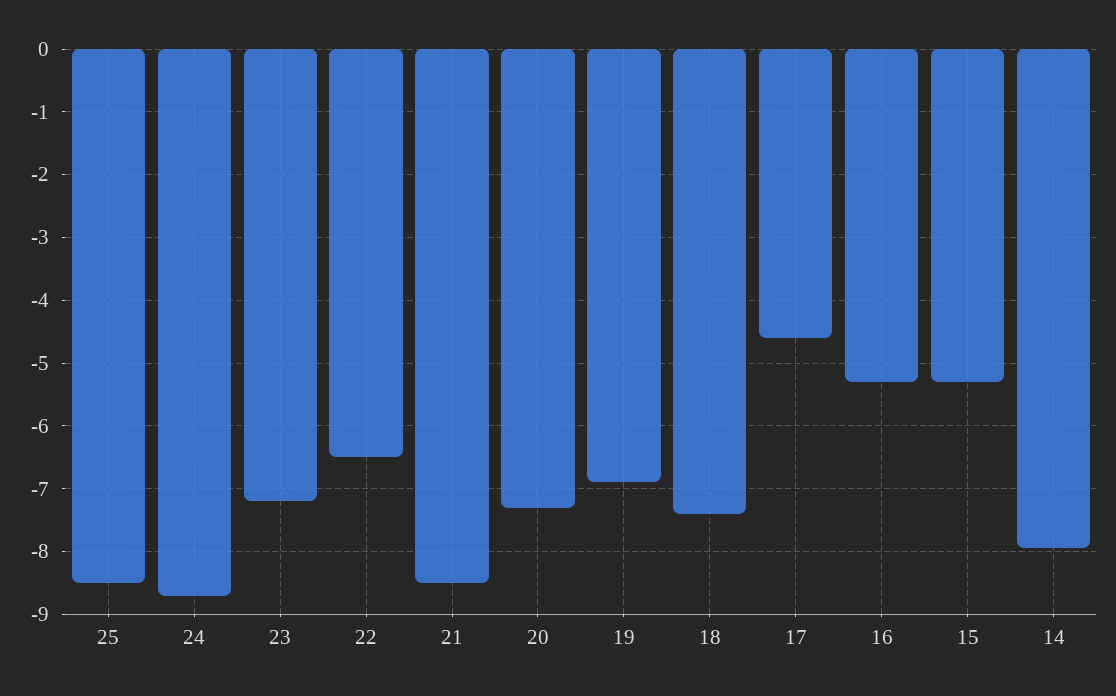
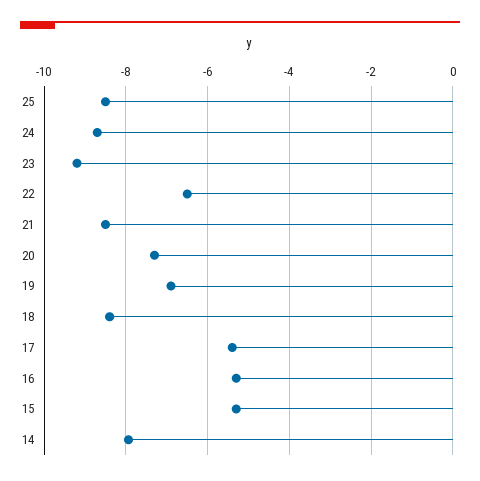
23: -7.2 -> -9.2
18: -7.4 -> -8.4
17: -4.6 -> -5.4

